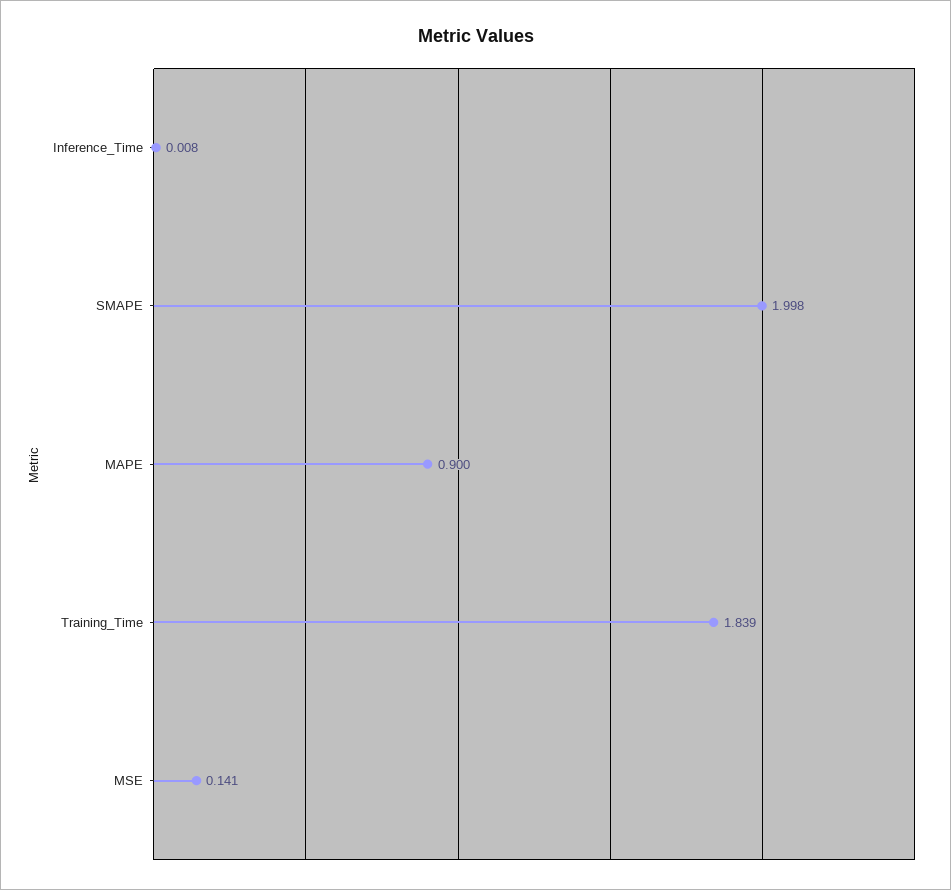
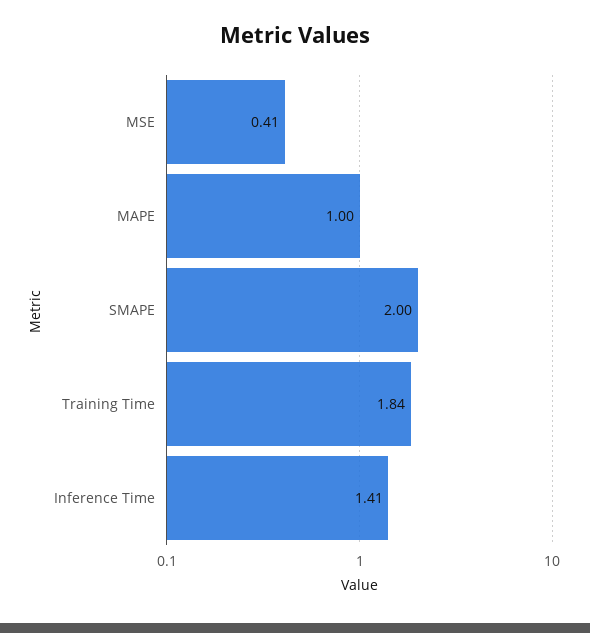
Inference_Time: 0.008 -> 1.41
MAPE: 0.9 -> 1
MSE: 0.141 -> 0.41

